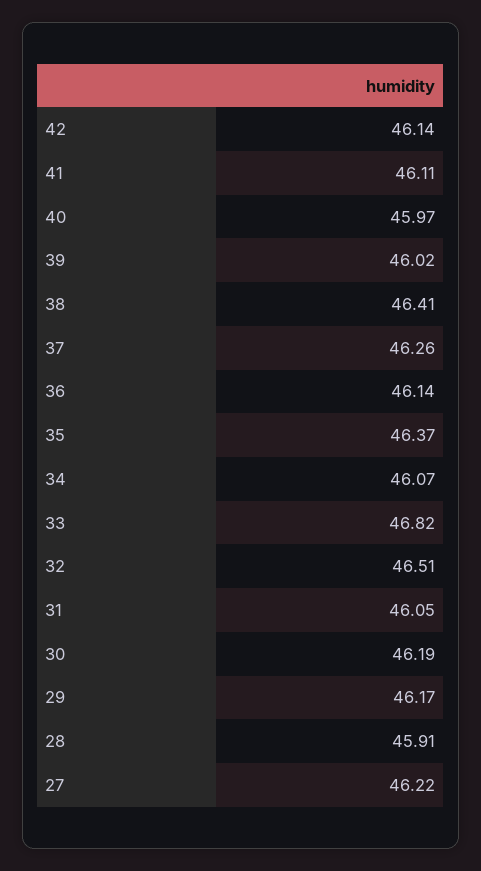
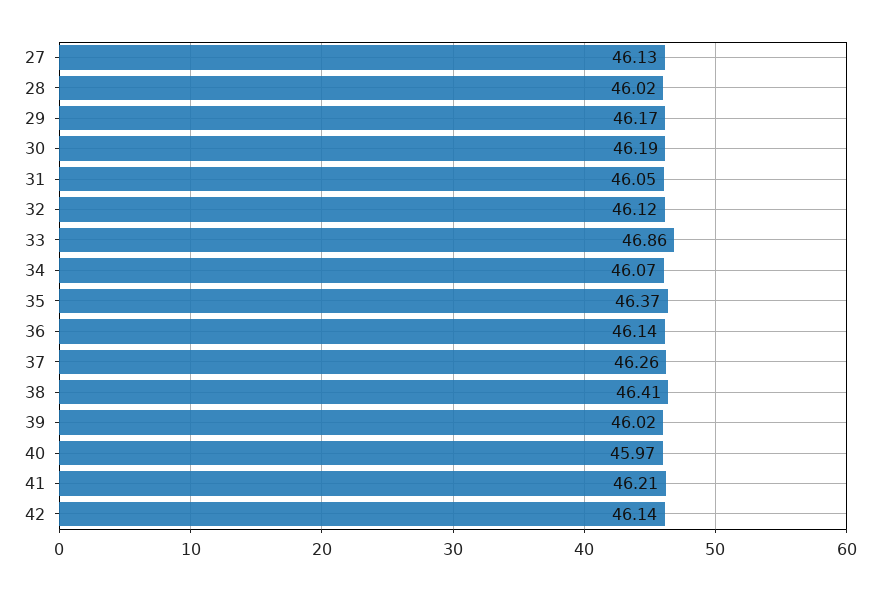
41: 46.11 -> 46.21
33: 46.82 -> 46.86
32: 46.51 -> 46.12
28: 45.91 -> 46.02
27: 46.22 -> 46.13

